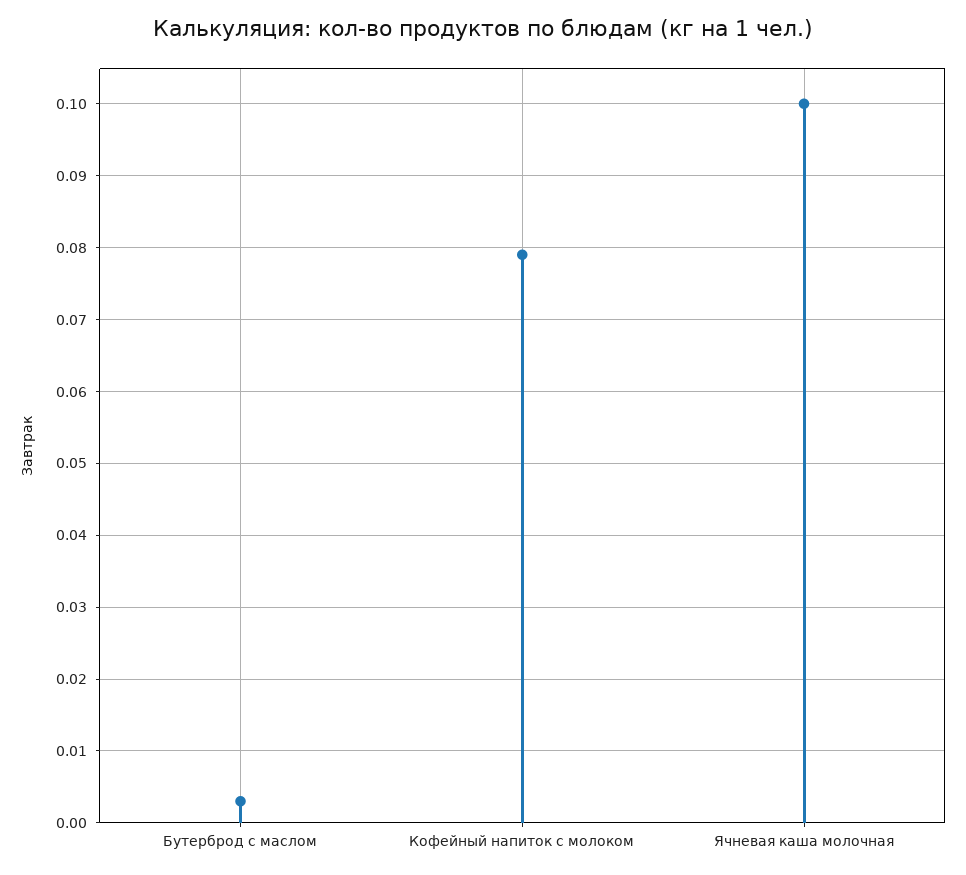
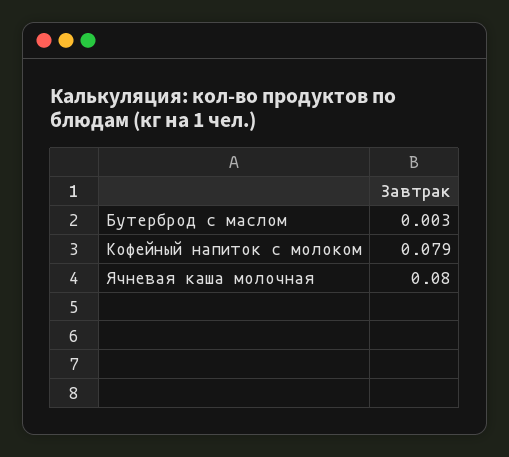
Ячневая каша молочная: 0.1 -> 0.08

